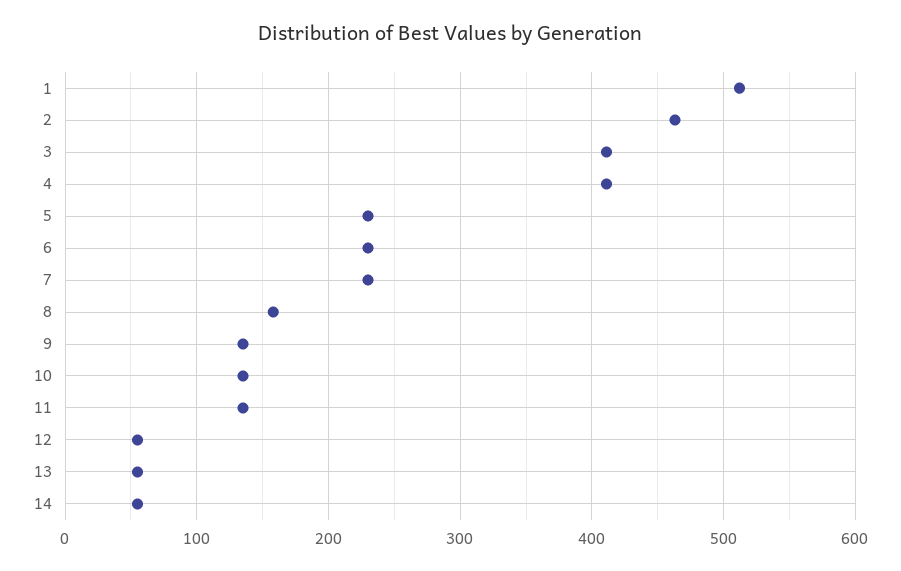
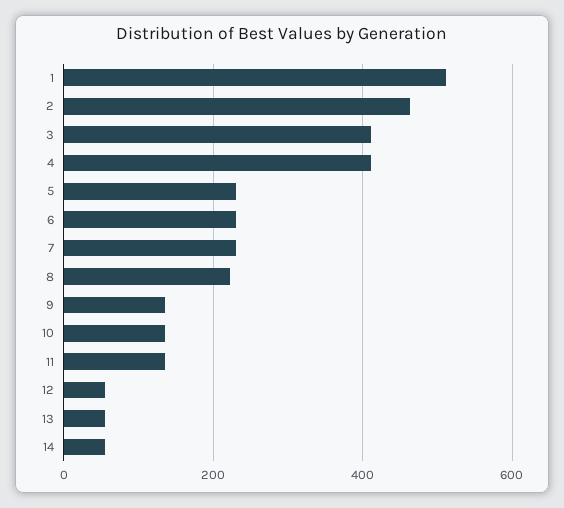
8: 160 -> 220

